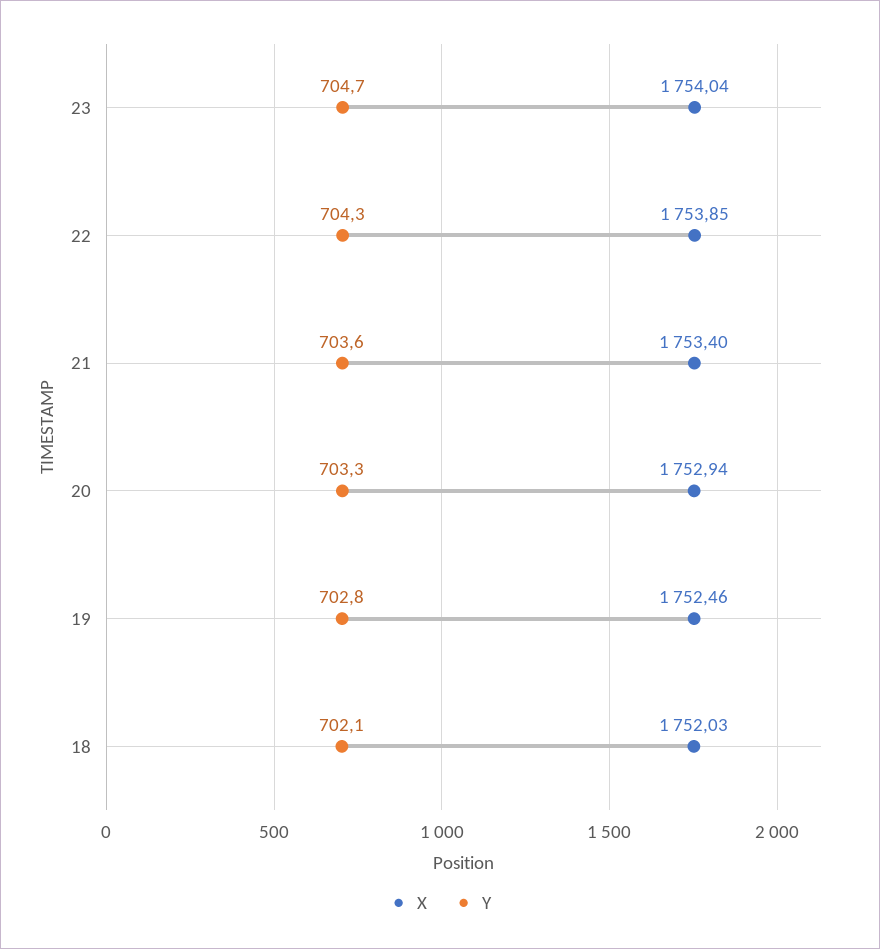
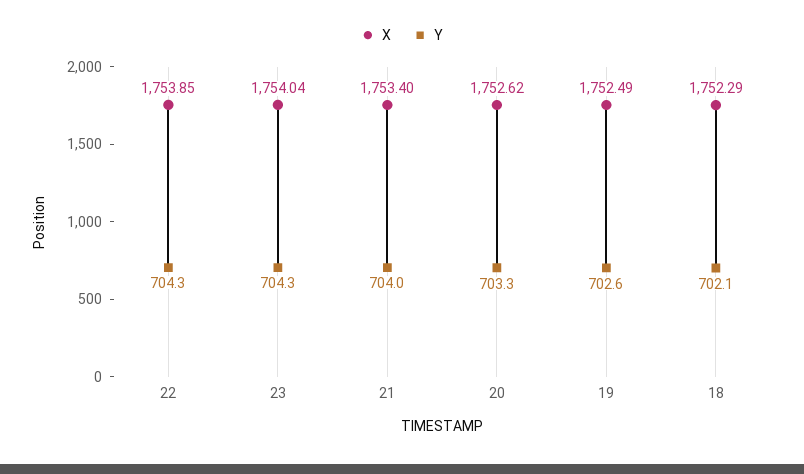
Y, 23: 704.7 -> 704.3
Y, 21: 703.6 -> 704
X, 20: 1752.94 -> 1752.62
X, 19: 1752.46 -> 1752.49
Y, 19: 702.8 -> 702.6
X, 18: 1752.03 -> 1752.29

